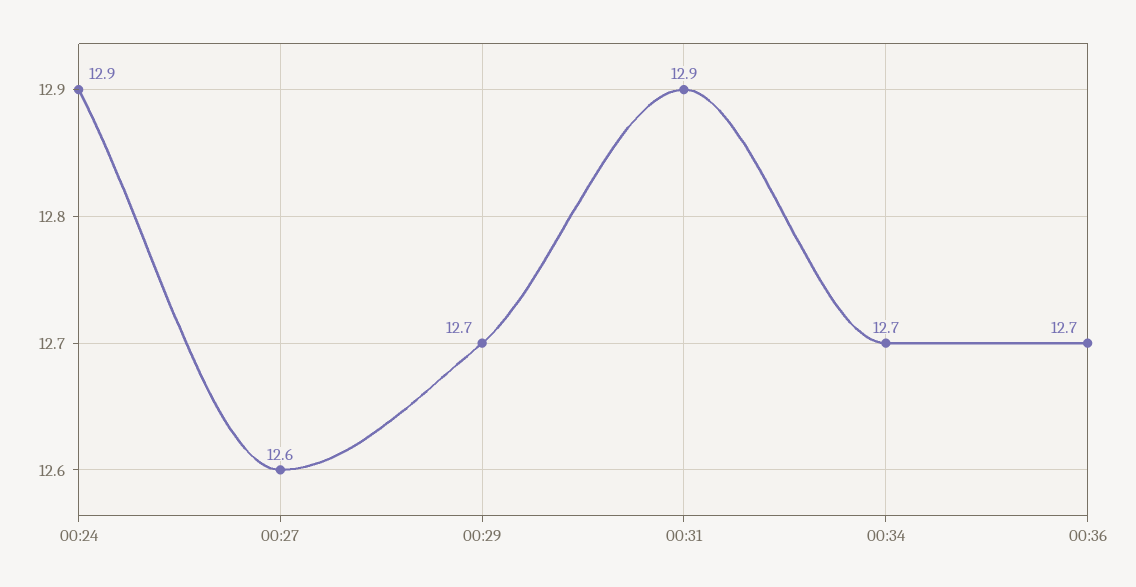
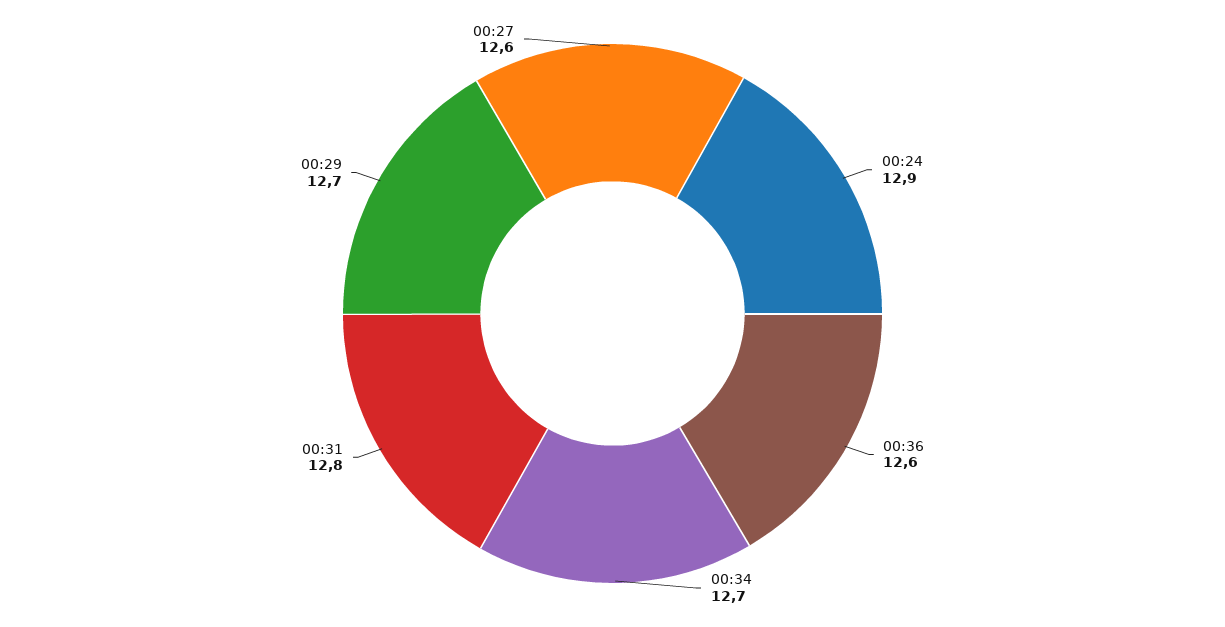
00:31: 12.9 -> 12.8
00:36: 12.7 -> 12.6

